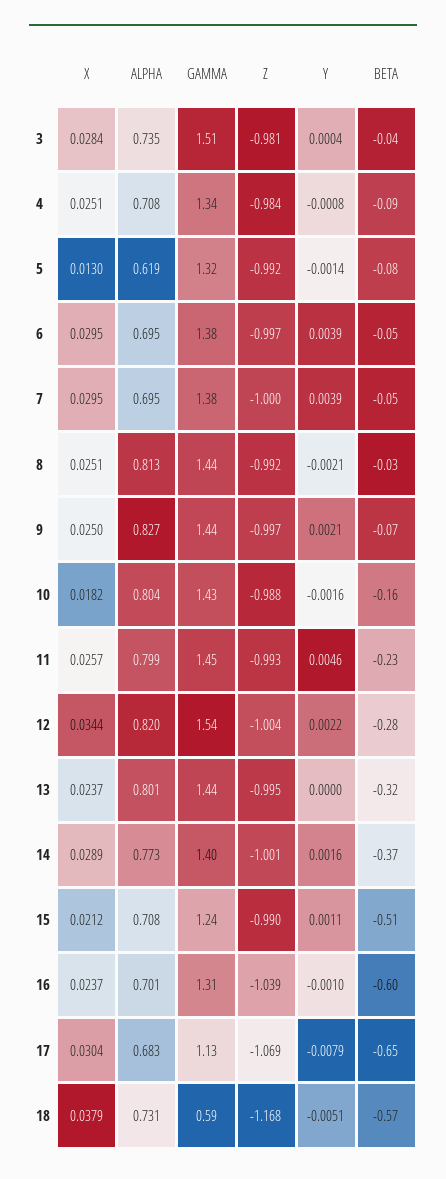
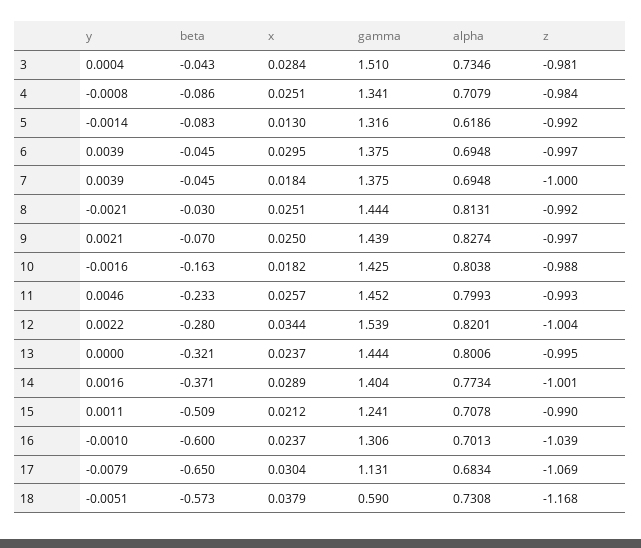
X, 7: 0.0295 -> 0.0184

